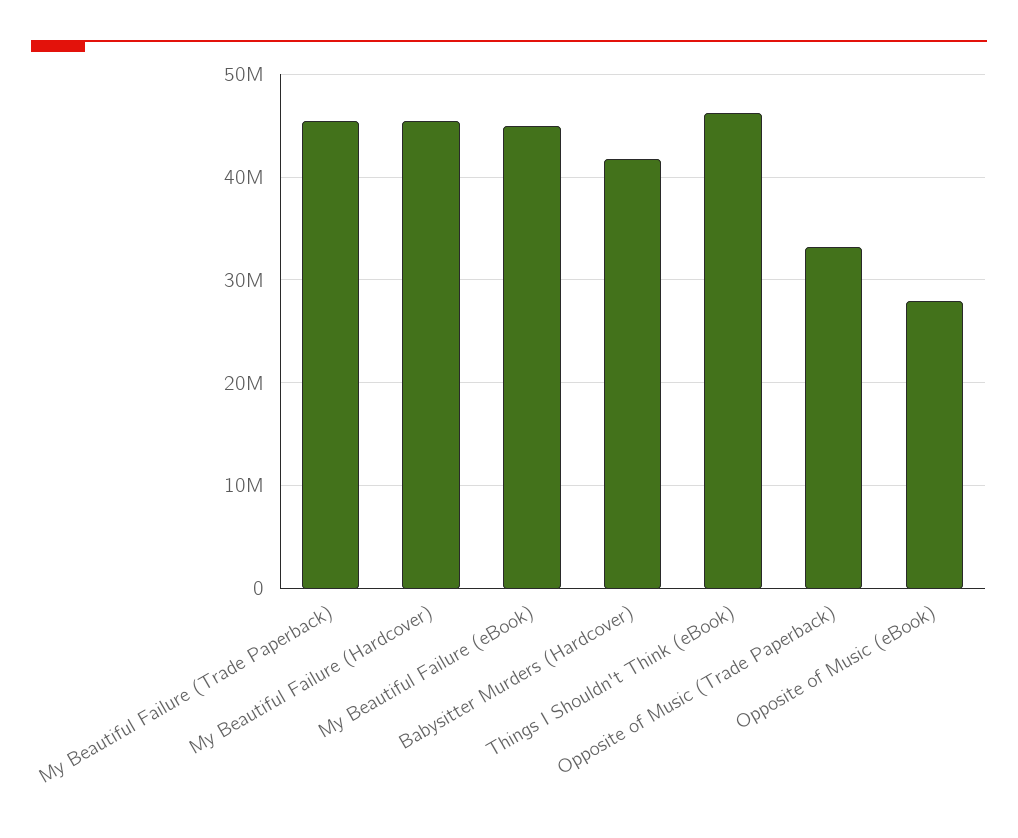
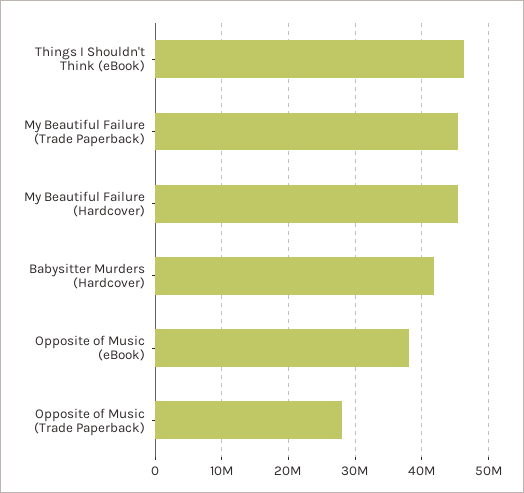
My Beautiful Failure (eBook): 45000000 -> none
Opposite of Music (Trade Paperback): 33000000 -> 28000000
Opposite of Music (eBook): 28000000 -> 38000000

